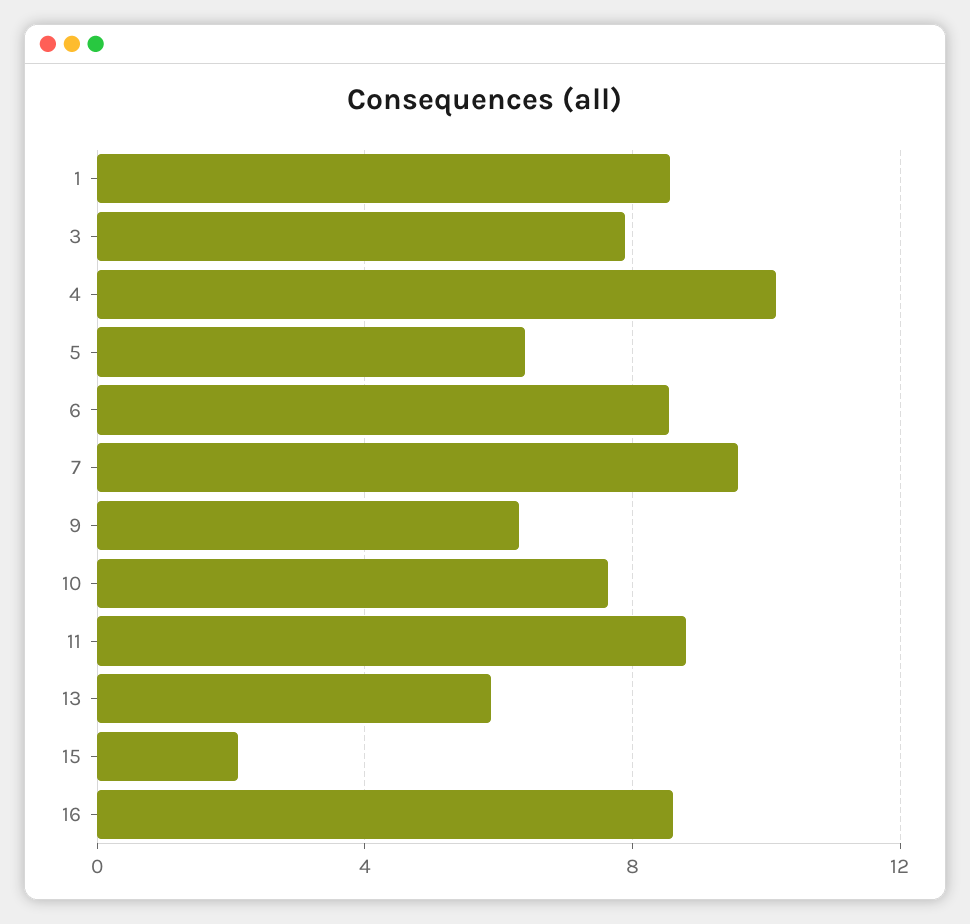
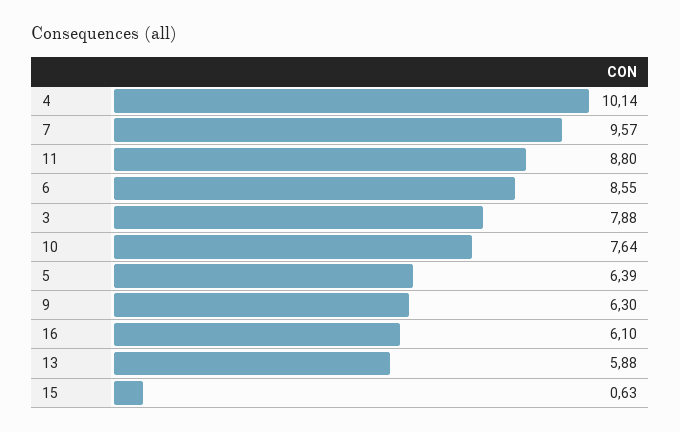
1: 8.5 -> none
15: 2 -> 0.63
16: 8.5 -> 6.1

